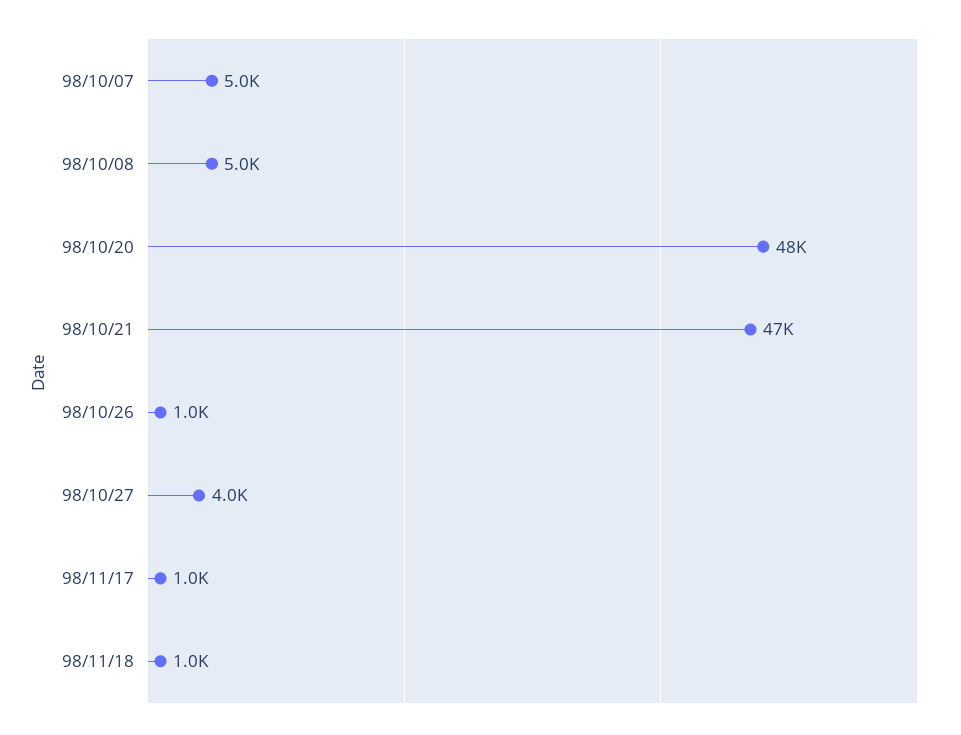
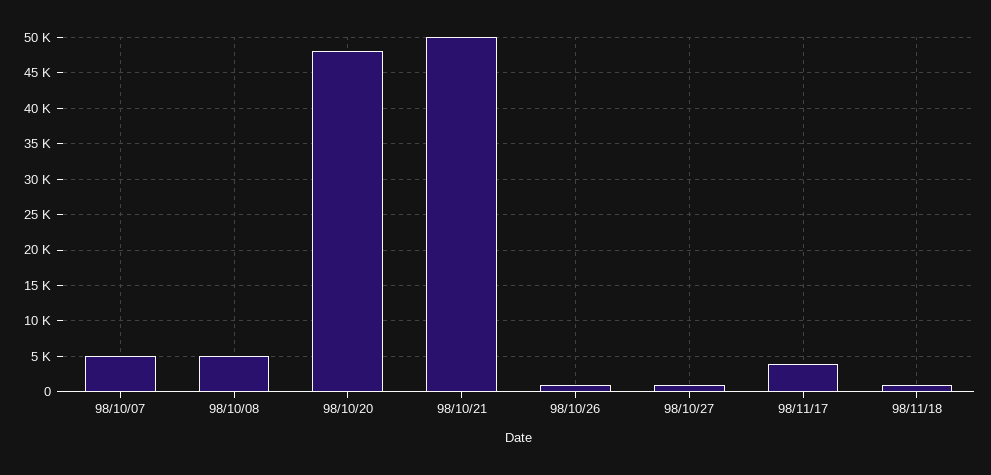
98/10/21: 47000 -> 50000
98/10/27: 4000 -> 1000
98/11/17: 1000 -> 4000

